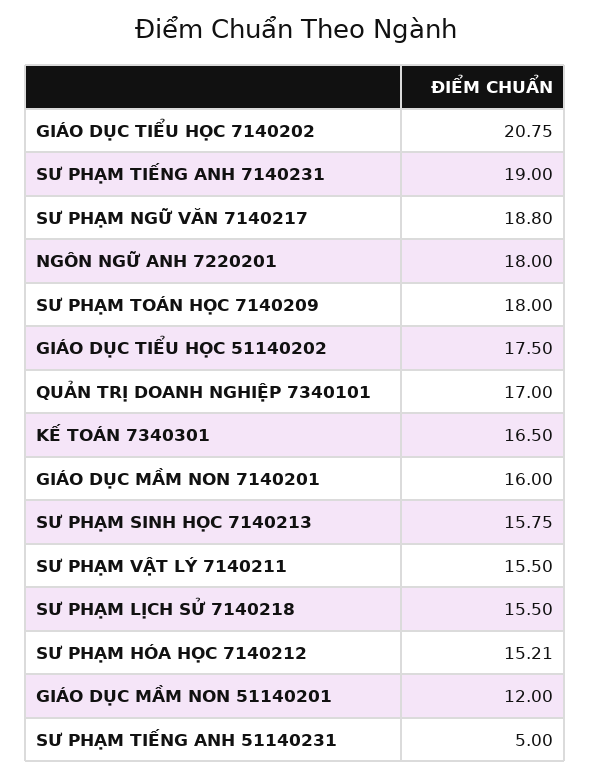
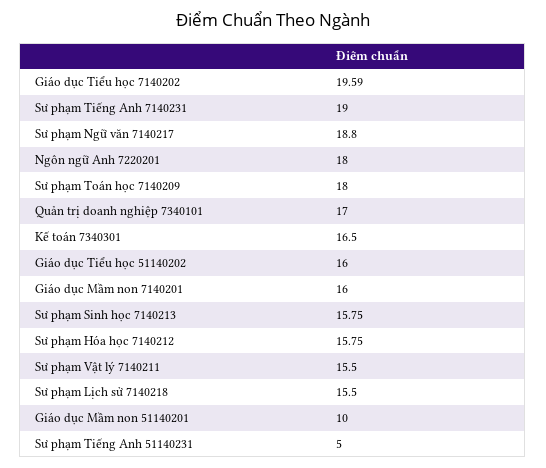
GIÁO DỤC TIỂU HỌC 7140202: 20.75 -> 19.59
GIÁO DỤC TIỂU HỌC 51140202: 17.5 -> 16
SƯ PHẠM HÓA HỌC 7140212: 15.21 -> 15.75
GIÁO DỤC MẦM NON 51140201: 12 -> 10

